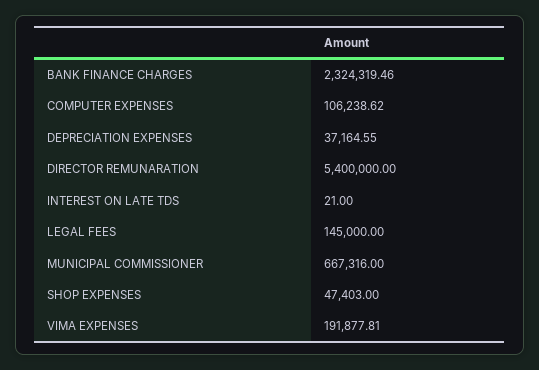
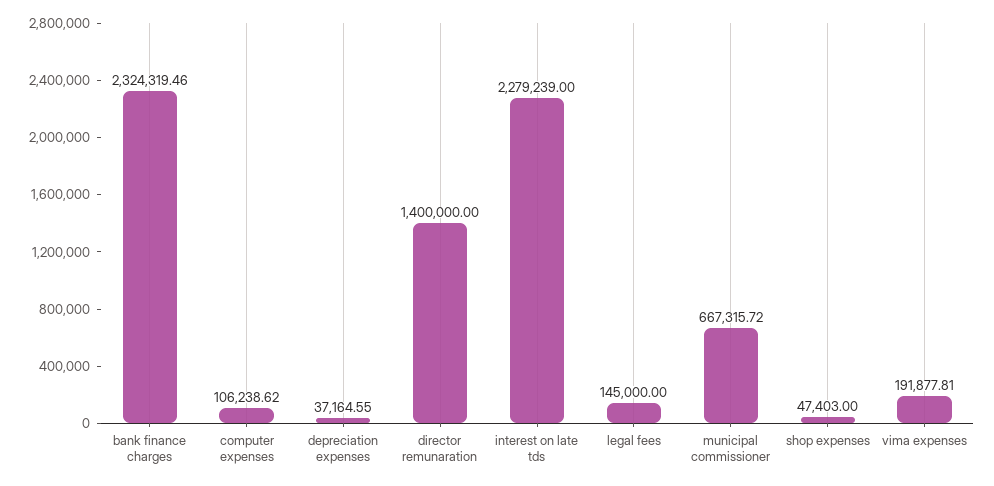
DIRECTOR REMUNARATION: 5400000 -> 1400000
INTEREST ON LATE TDS: 21 -> 2279239
MUNICIPAL COMMISSIONER: 667316 -> 667315.72

